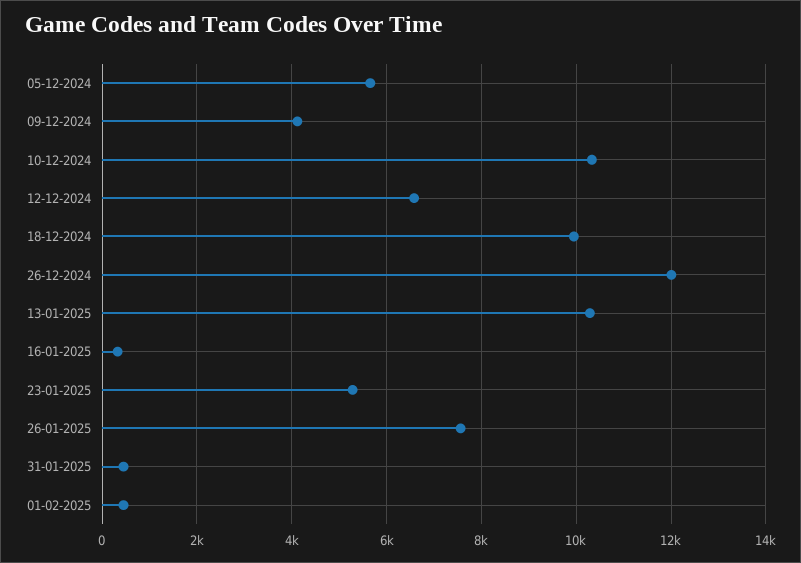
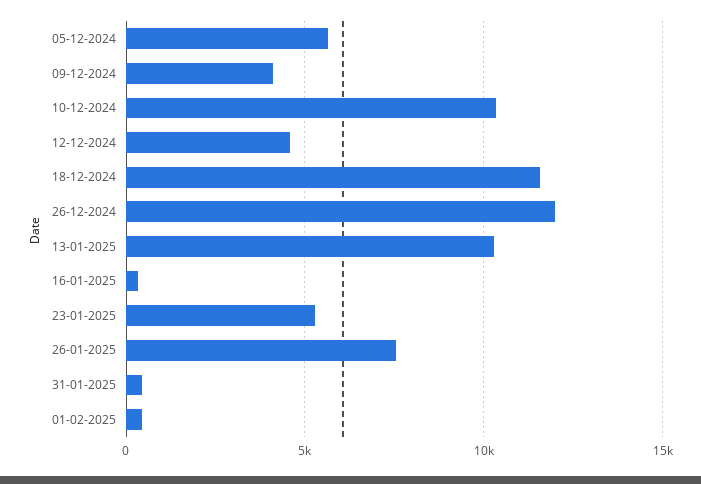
12-12-2024: 6600 -> 4500
18-12-2024: 10000 -> 11500

